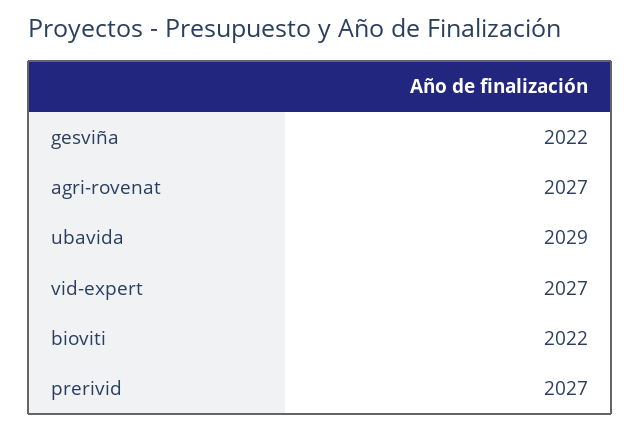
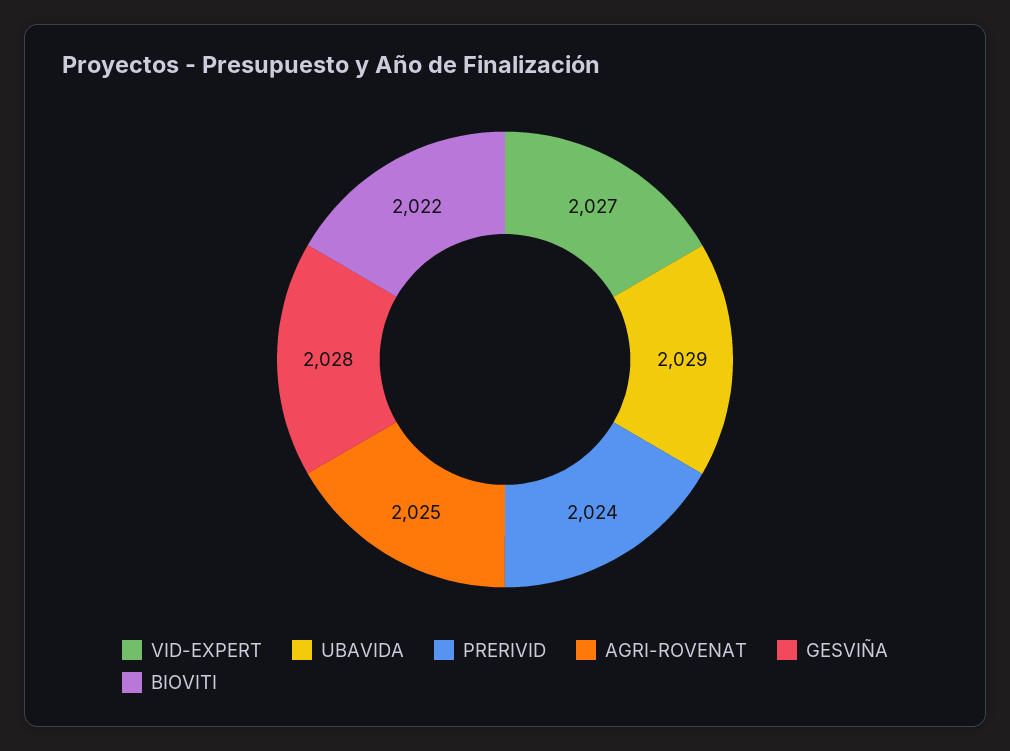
gesviña: 2022 -> 2028
agri-rovenat: 2027 -> 2025
prerivid: 2027 -> 2024

